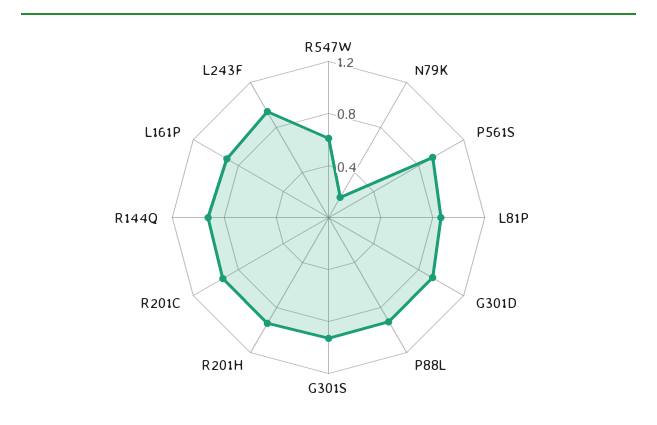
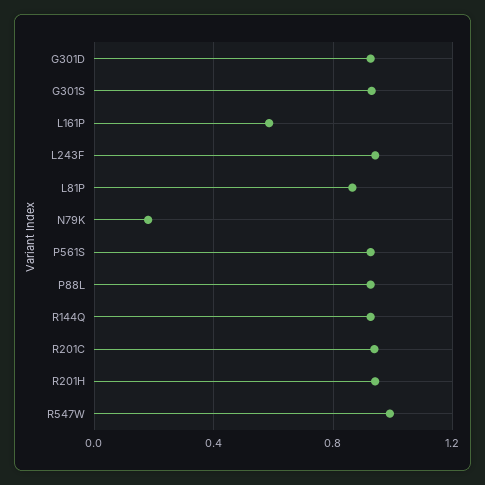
R547W: 0.6 -> 1
L161P: 0.9 -> 0.6

